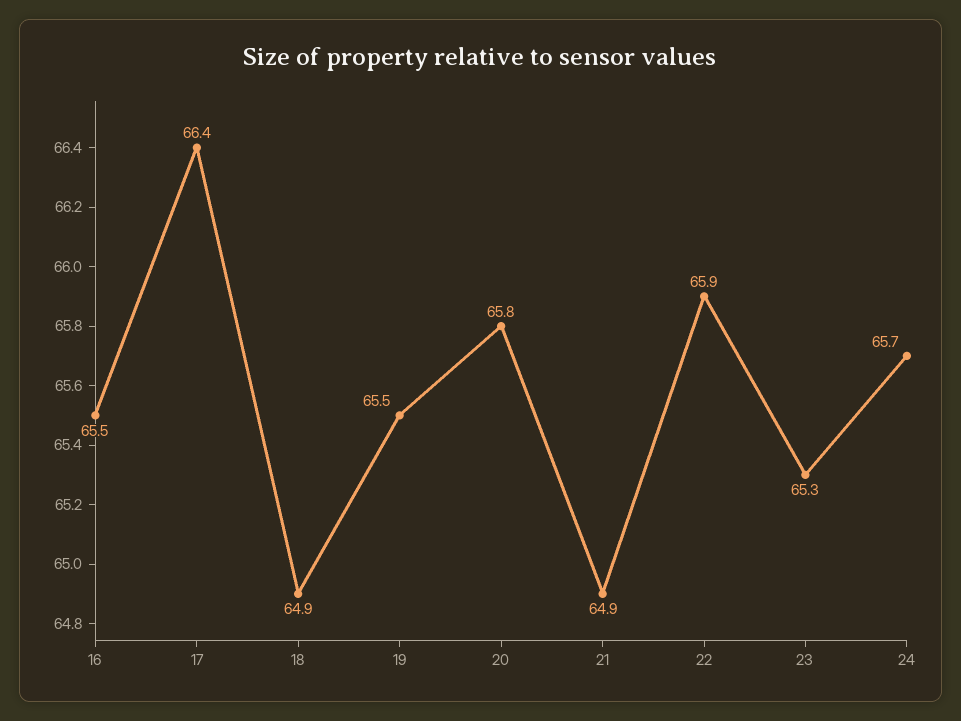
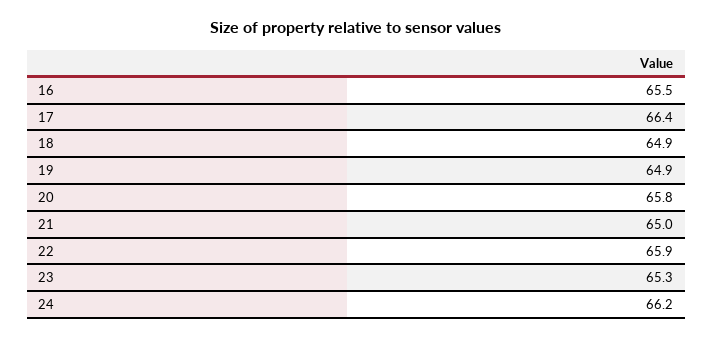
19: 65.5 -> 64.9
21: 64.9 -> 65
24: 65.7 -> 66.2

